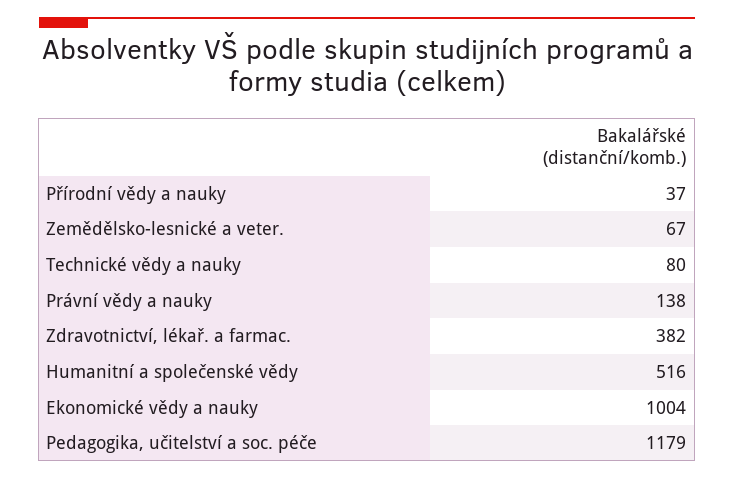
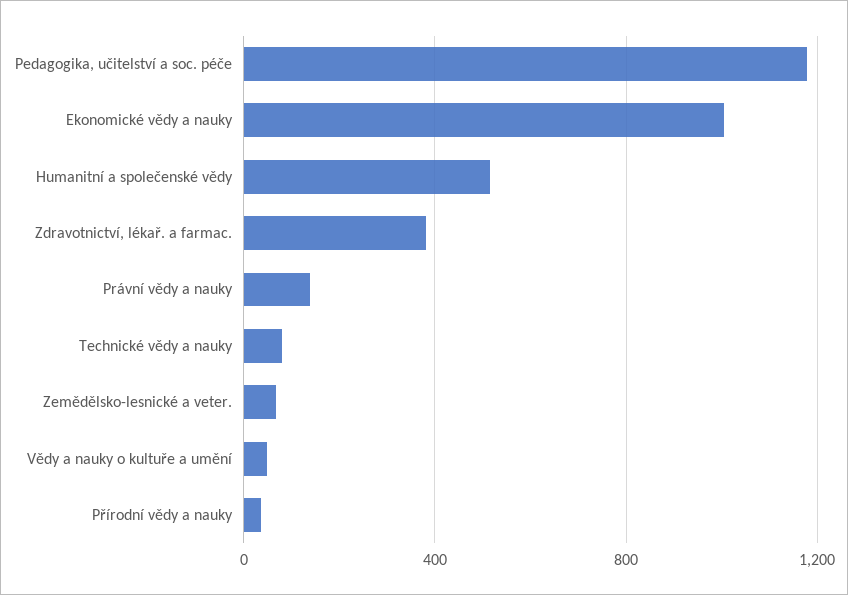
Vědy a nauky o kultuře a umění: none -> 50

